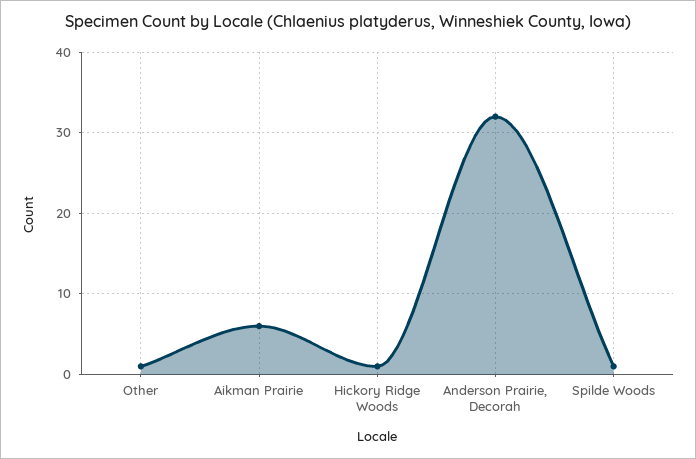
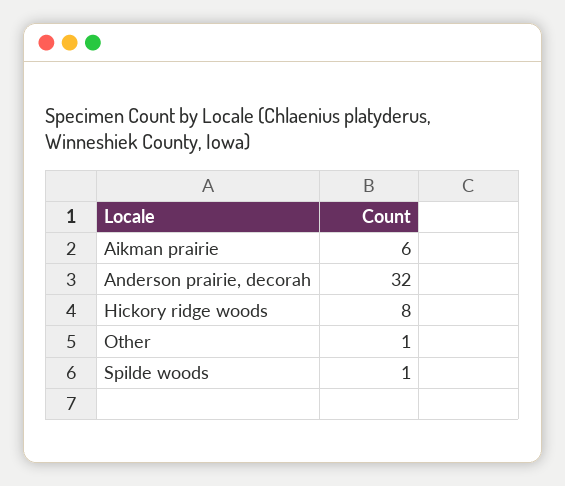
Hickory Ridge Woods: 1 -> 8

